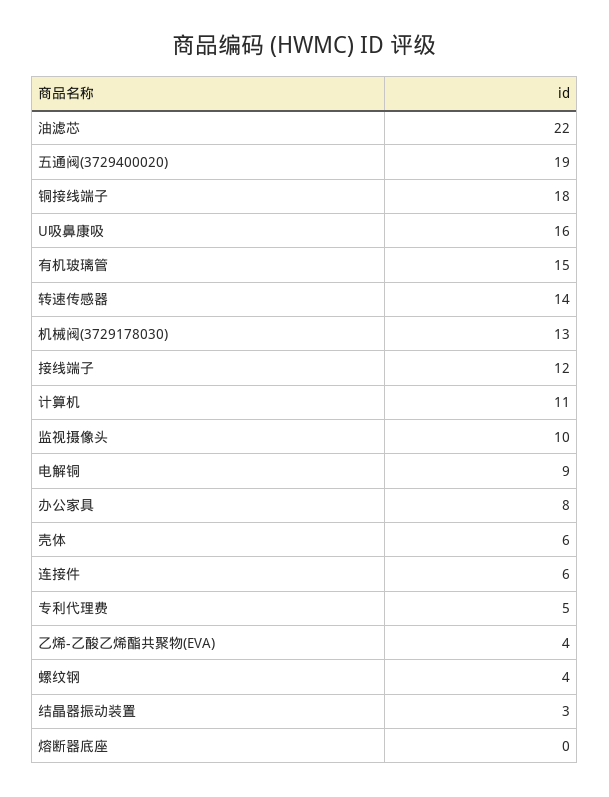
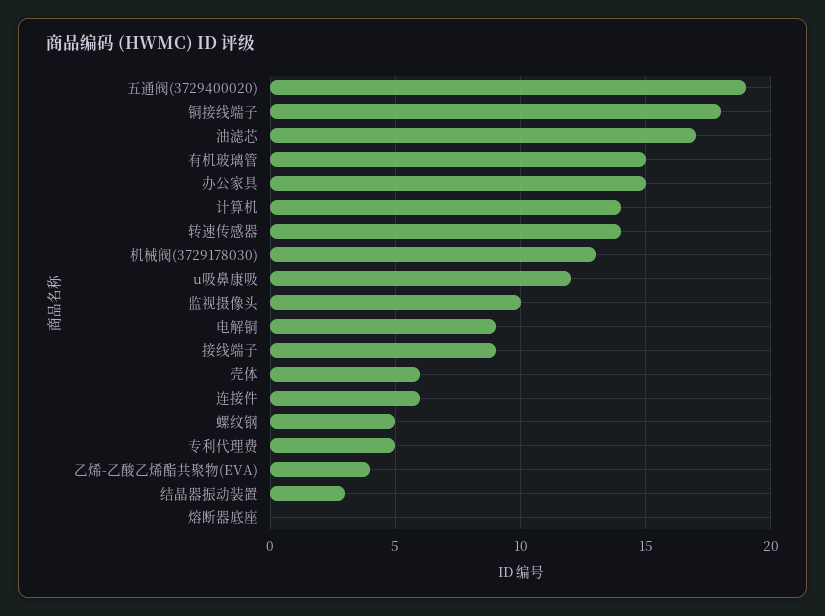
油滤芯: 22 -> 17
U吸鼻康吸: 16 -> 12
接线端子: 12 -> 9
计算机: 11 -> 14
办公家具: 8 -> 15
螺纹钢: 4 -> 5

